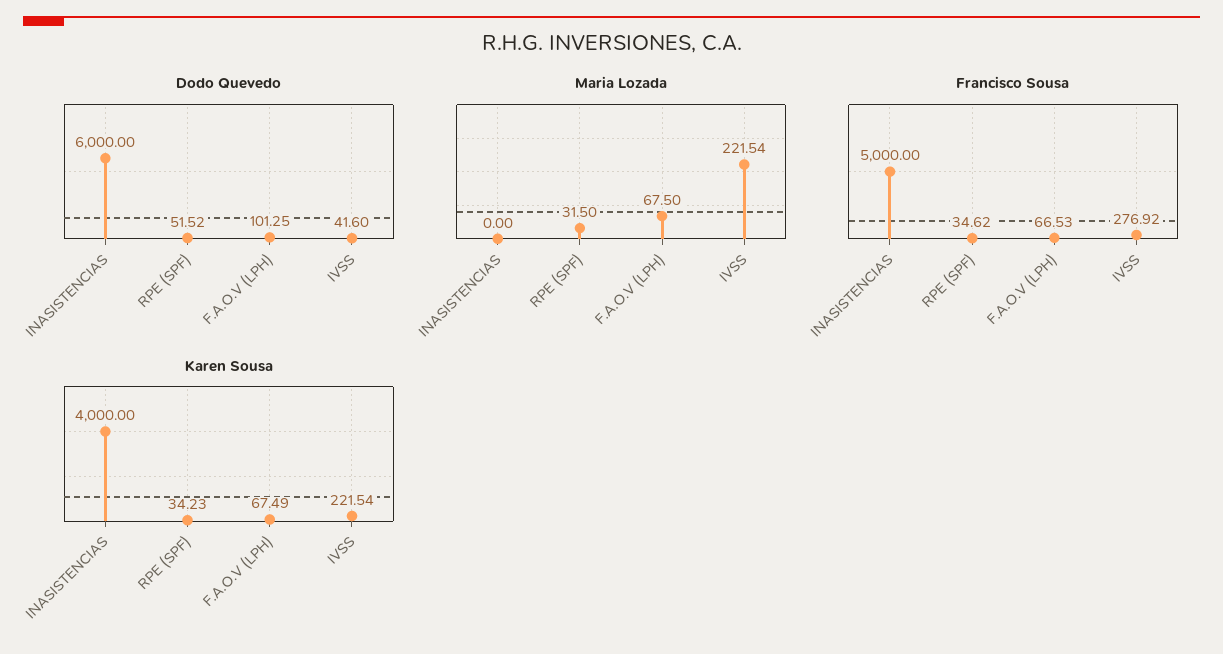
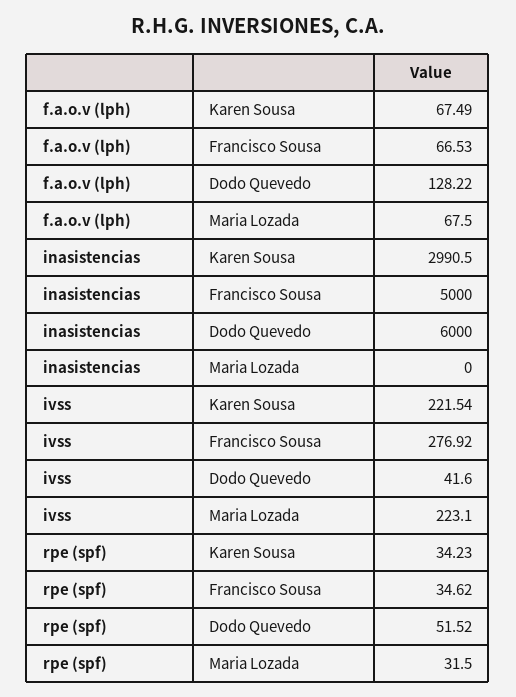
Dodo Quevedo, F.A.O.V (LPH): 101.25 -> 128.22
Maria Lozada, IVSS: 221.54 -> 223.1
Karen Sousa, INASISTENCIAS: 4000 -> 2990.5

